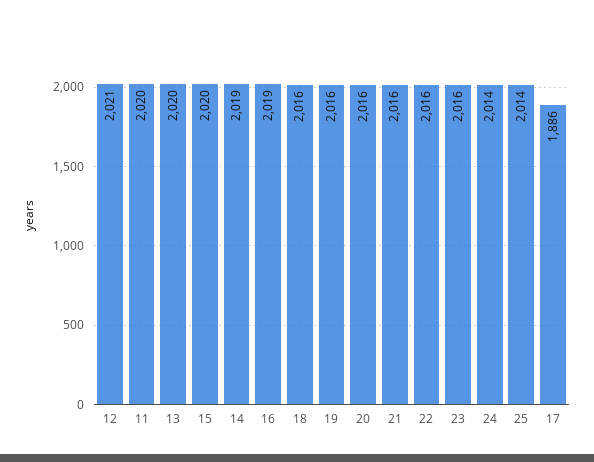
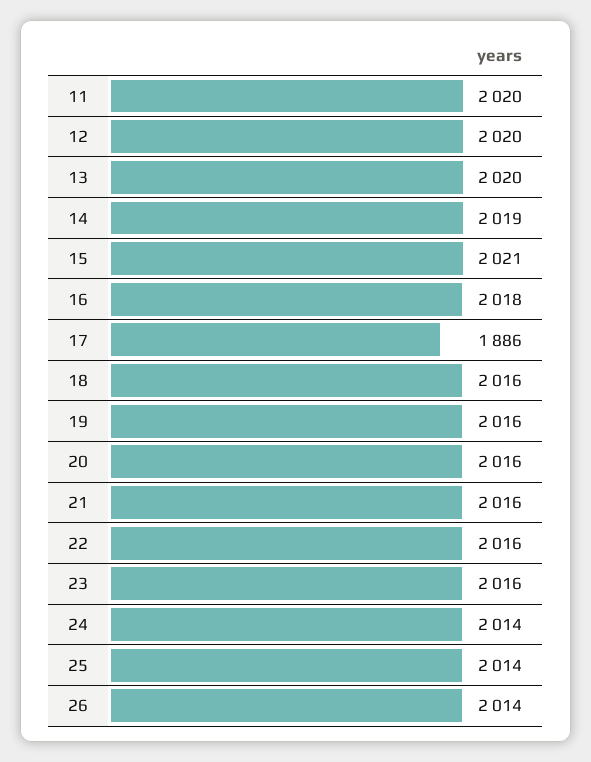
12: 2021 -> 2020
15: 2020 -> 2021
16: 2019 -> 2018
26: none -> 2014

